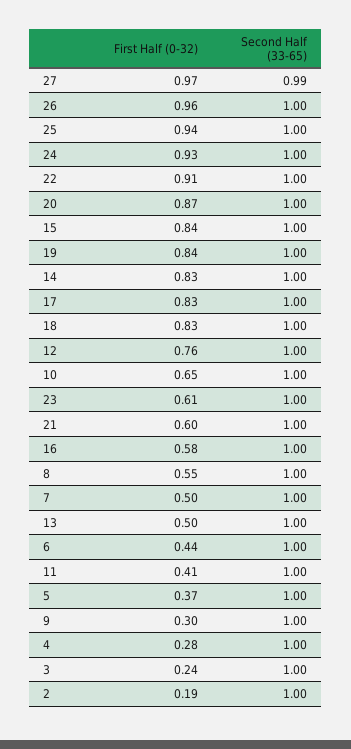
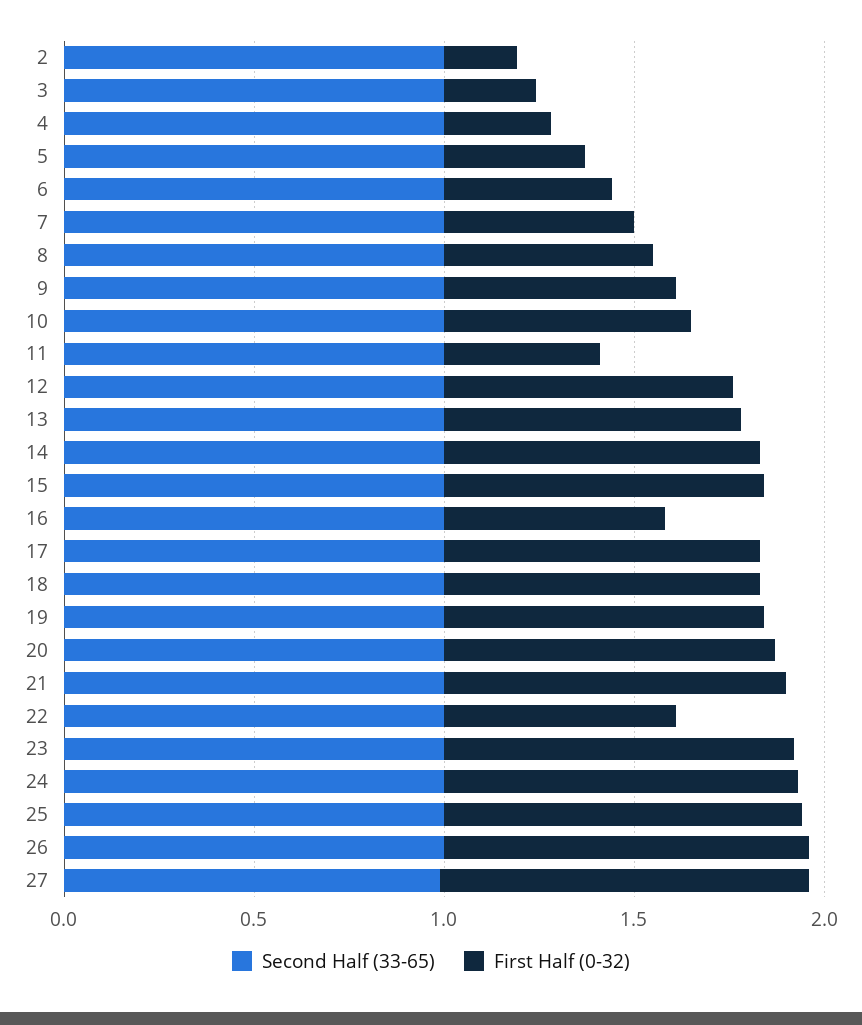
First Half (0-32), 22: 0.91 -> 0.6
First Half (0-32), 23: 0.61 -> 0.9
First Half (0-32), 21: 0.6 -> 0.9
First Half (0-32), 13: 0.5 -> 0.8
First Half (0-32), 9: 0.3 -> 0.6

